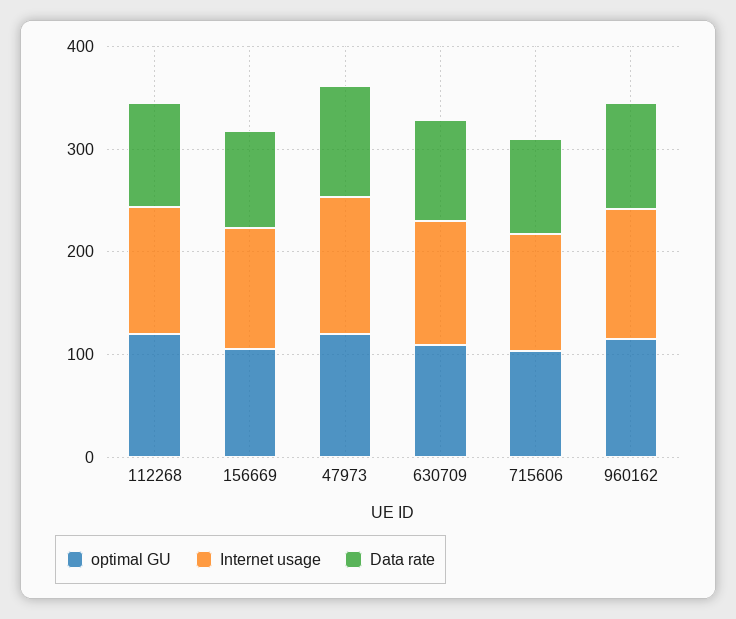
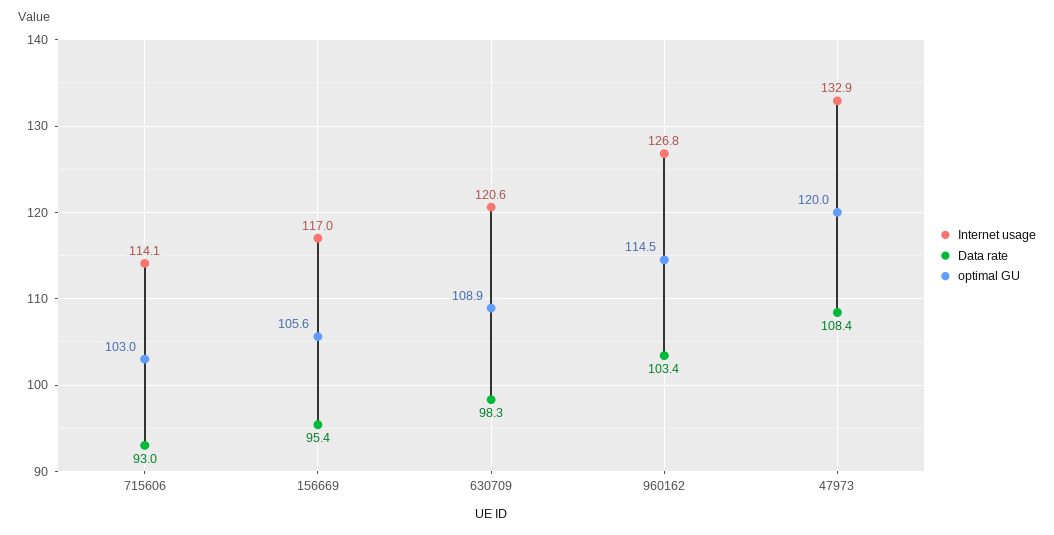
optimal GU, 112268: 120 -> none
Internet usage, 112268: 120 -> none
Data rate, 112268: 100 -> none

